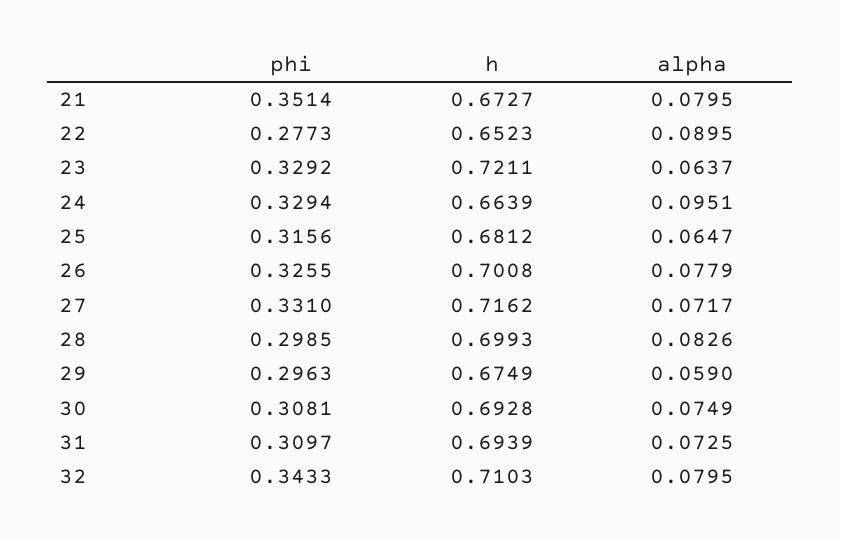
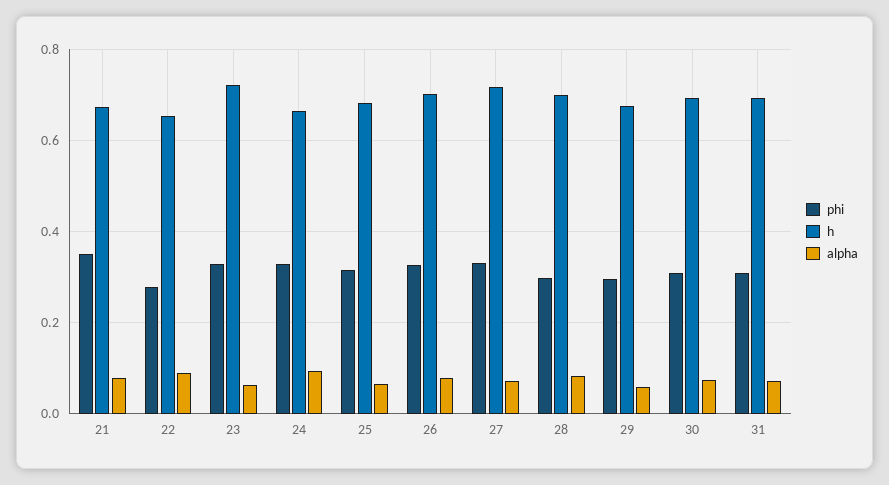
phi, 32: 0.3433 -> none
h, 32: 0.7103 -> none
alpha, 32: 0.0795 -> none

